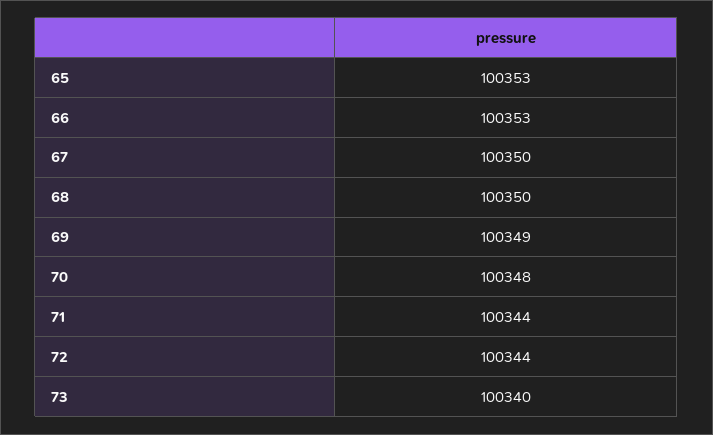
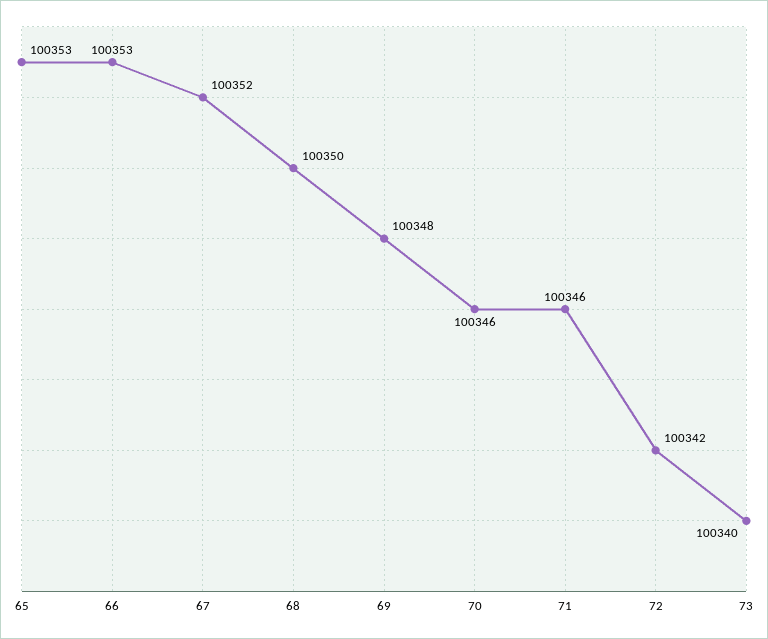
67: 100350 -> 100352
69: 100349 -> 100348
70: 100348 -> 100346
71: 100344 -> 100346
72: 100344 -> 100342

